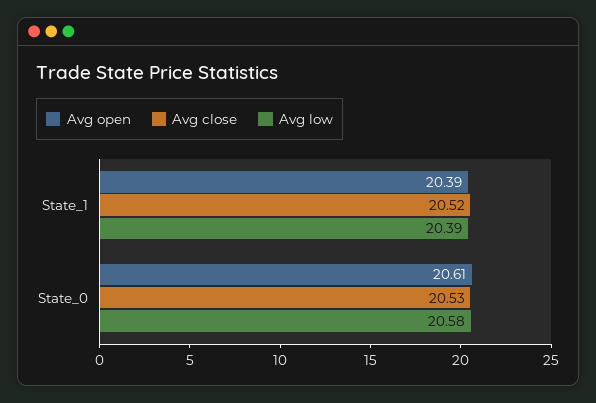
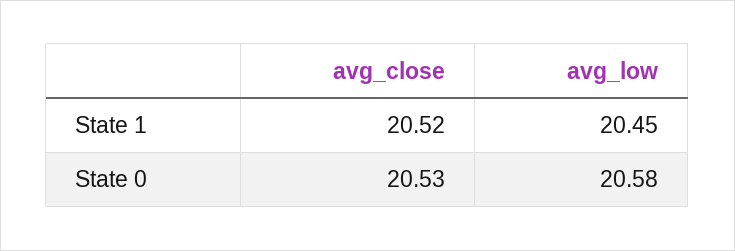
Avg open, State_1: 20.39 -> none
Avg low, State_1: 20.39 -> 20.45
Avg open, State_0: 20.61 -> none

